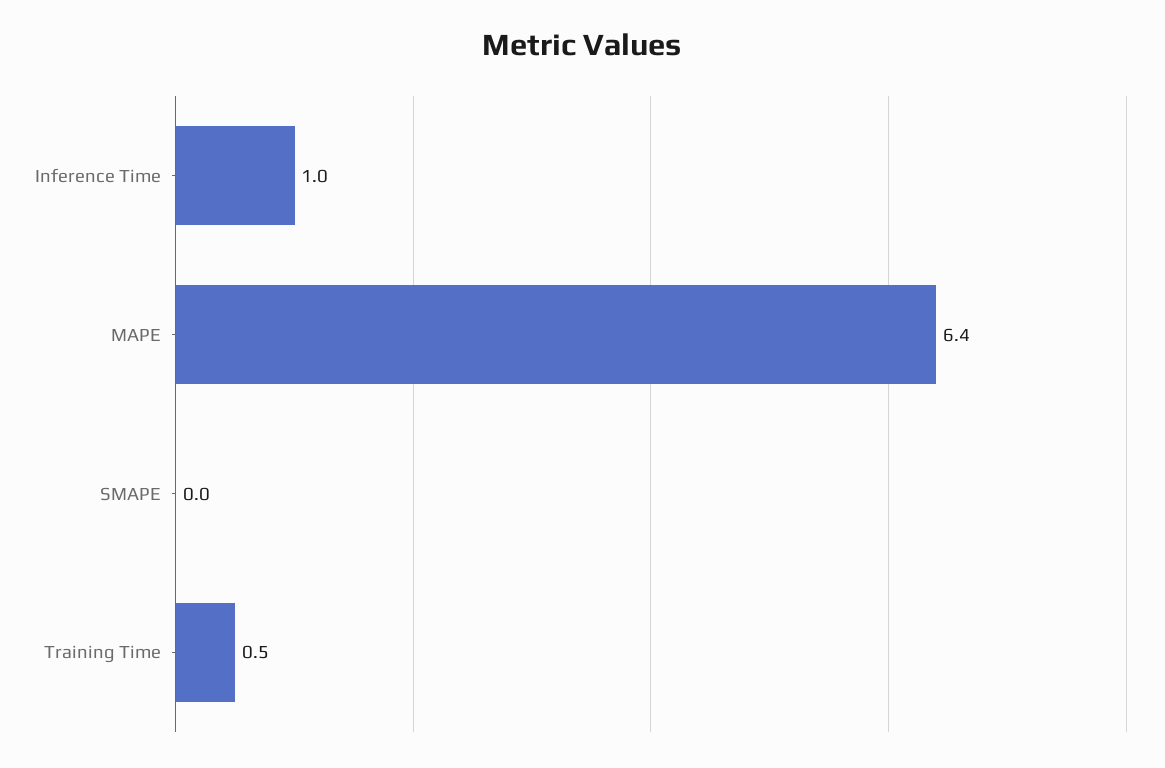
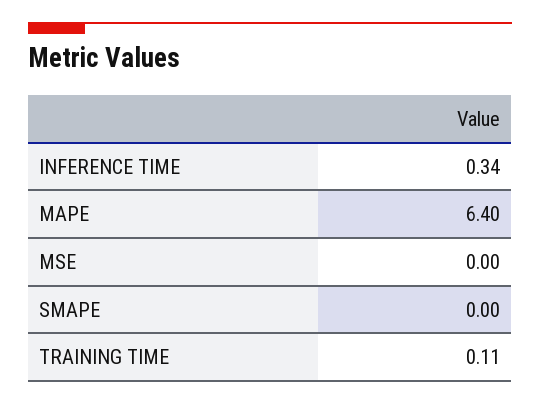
Inference Time: 1 -> 0.34
Training Time: 0.5 -> 0.11
MSE: none -> 0

